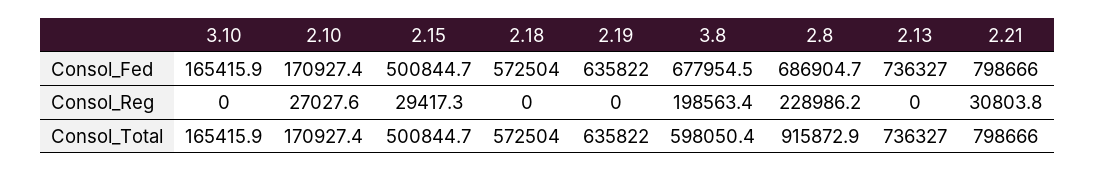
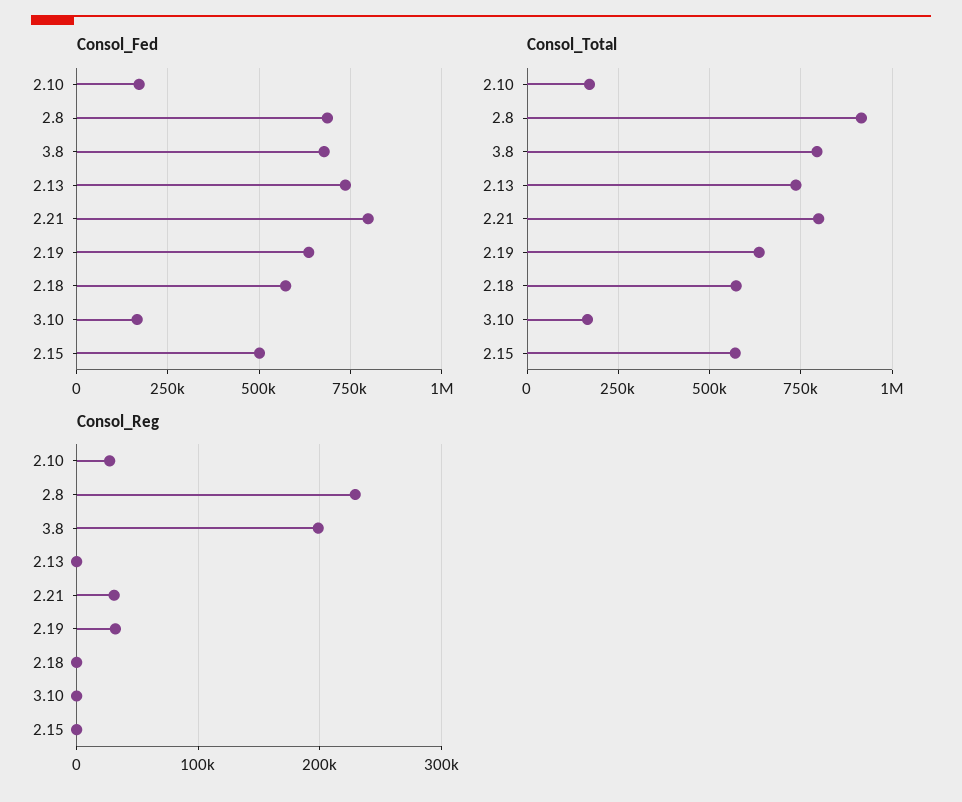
Consol_Reg, 2.15: 29417.3 -> 0
Consol_Reg, 2.19: 0 -> 30000
Consol_Total, 2.15: 500844.7 -> 575000
Consol_Total, 3.8: 598050.4 -> 800000

